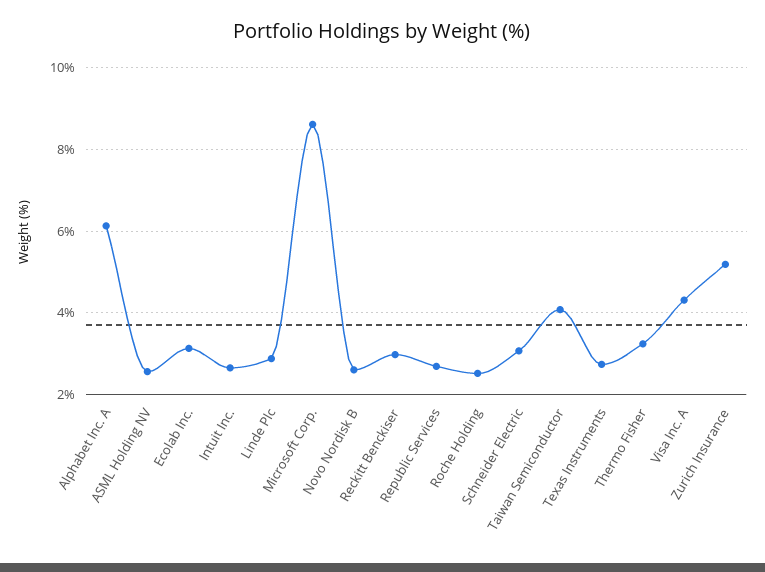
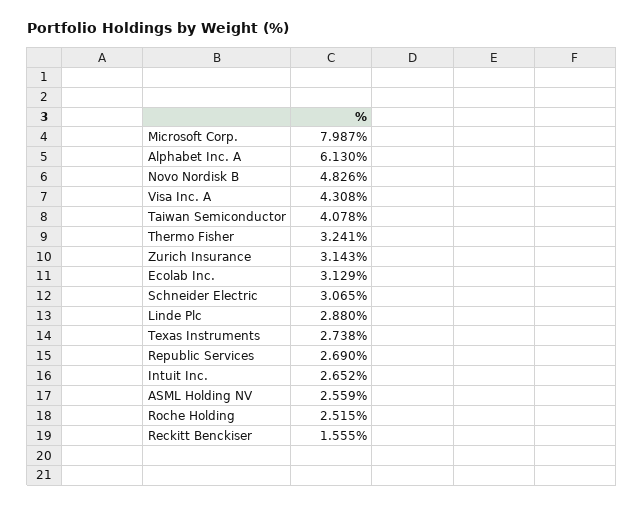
Microsoft Corp.: 8.6 -> 7.987
Novo Nordisk B: 2.6 -> 4.826
Reckitt Benckiser: 3 -> 1.555
Zurich Insurance: 5.2 -> 3.143

